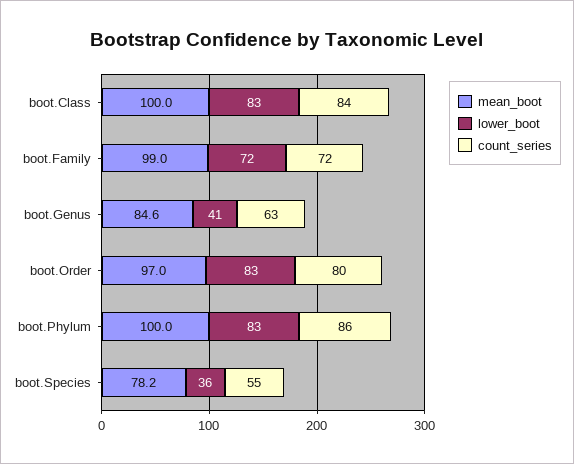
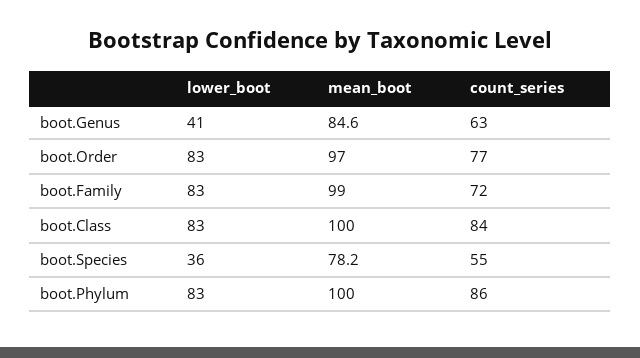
lower_boot, boot.Family: 72 -> 83
count_series, boot.Order: 80 -> 77

